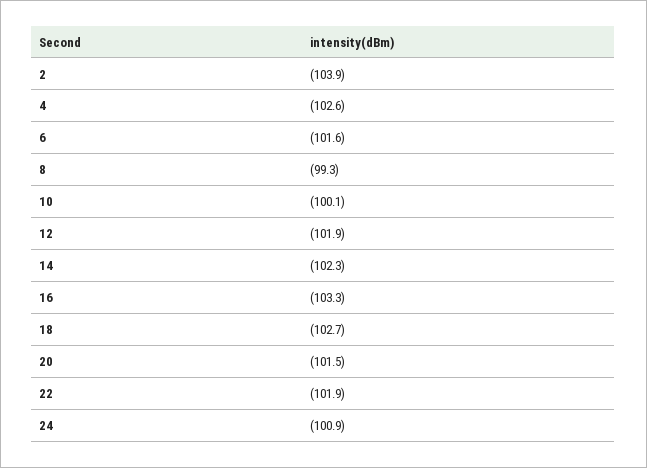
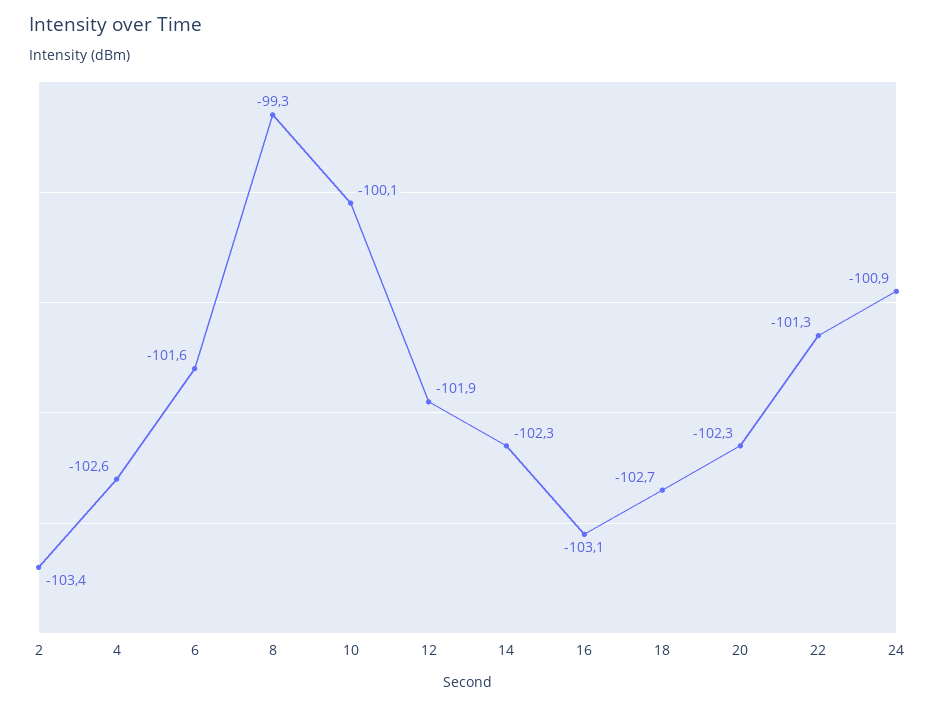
2: -103.9 -> -103.4
16: -103.3 -> -103.1
20: -101.5 -> -102.3
22: -101.9 -> -101.3

